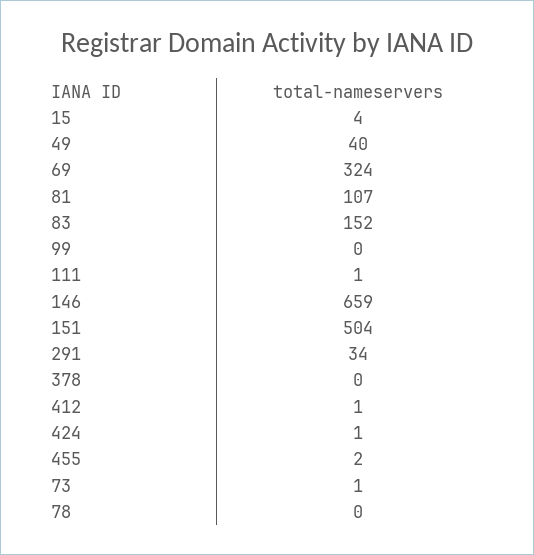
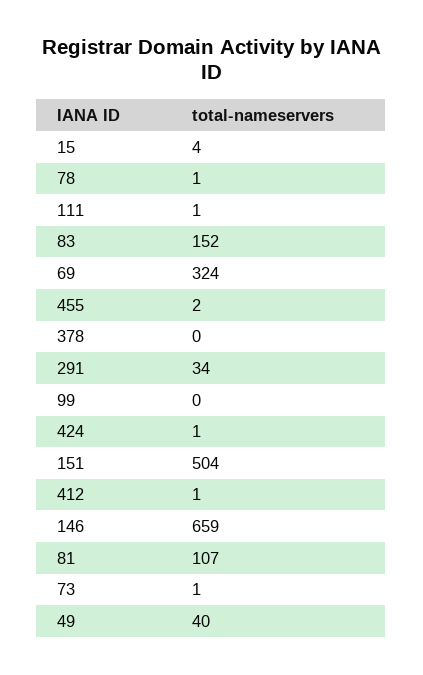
78: 0 -> 1

